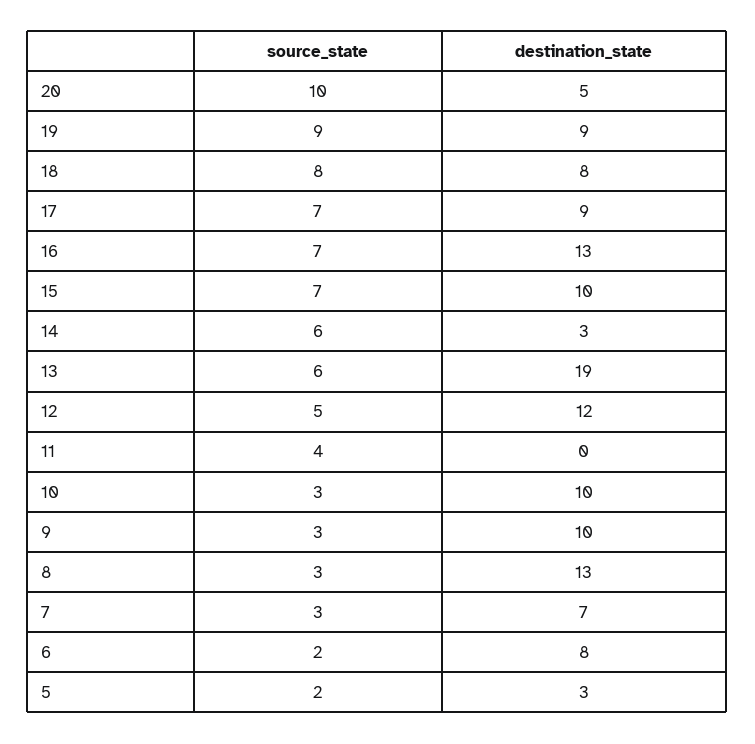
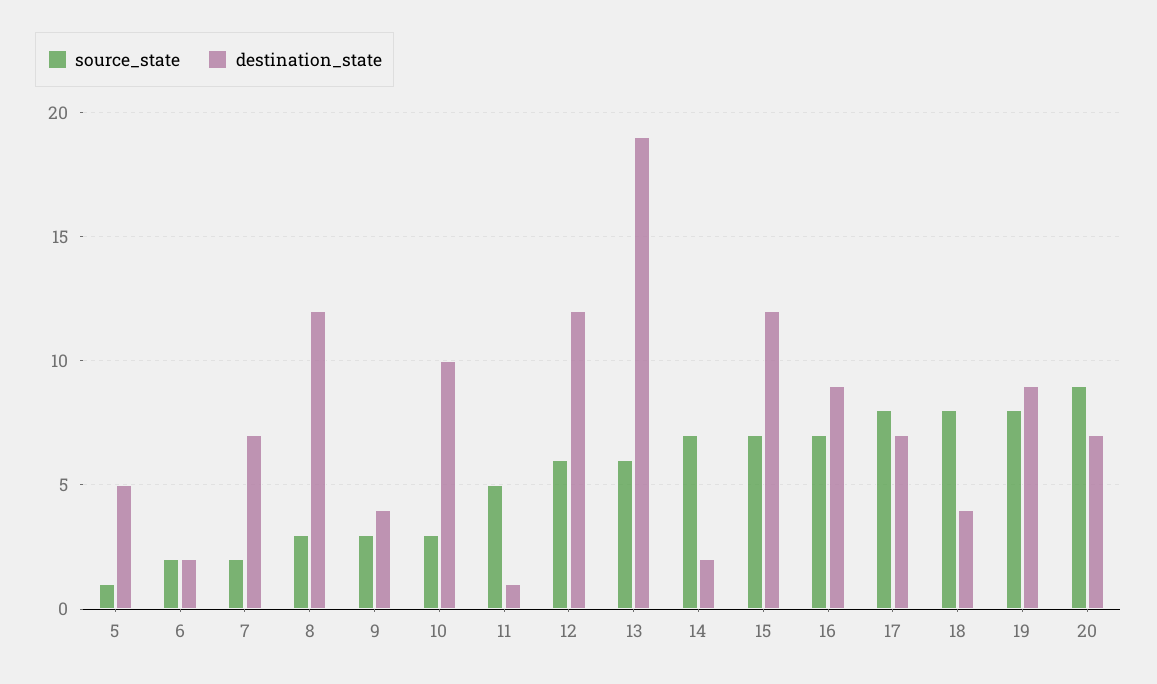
source_state, 20: 10 -> 9
destination_state, 20: 5 -> 7
source_state, 19: 9 -> 8
destination_state, 18: 8 -> 4
source_state, 17: 7 -> 8
destination_state, 17: 9 -> 7
destination_state, 16: 13 -> 9
destination_state, 15: 10 -> 12
source_state, 14: 6 -> 7
destination_state, 14: 3 -> 2
source_state, 12: 5 -> 6
source_state, 11: 4 -> 5
destination_state, 11: 0 -> 1
destination_state, 9: 10 -> 4
destination_state, 8: 13 -> 12
source_state, 7: 3 -> 2
destination_state, 6: 8 -> 2
source_state, 5: 2 -> 1
destination_state, 5: 3 -> 5

